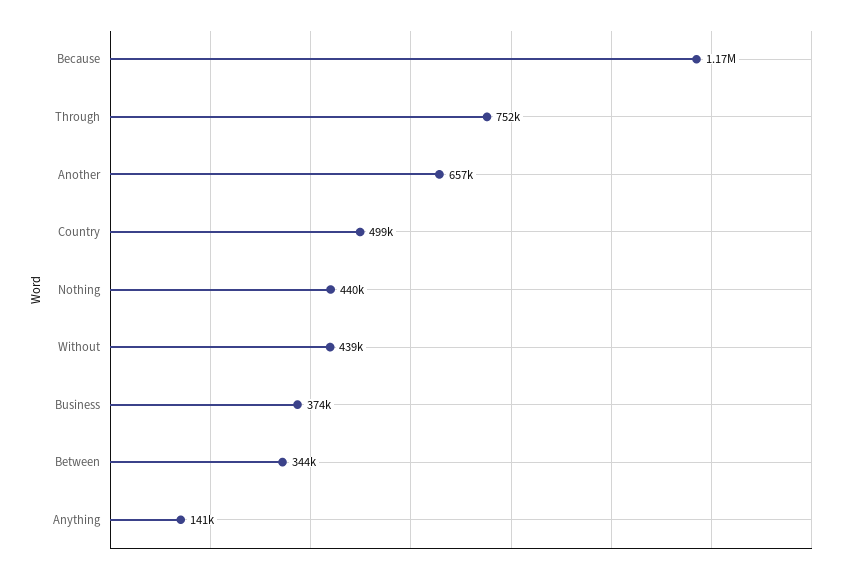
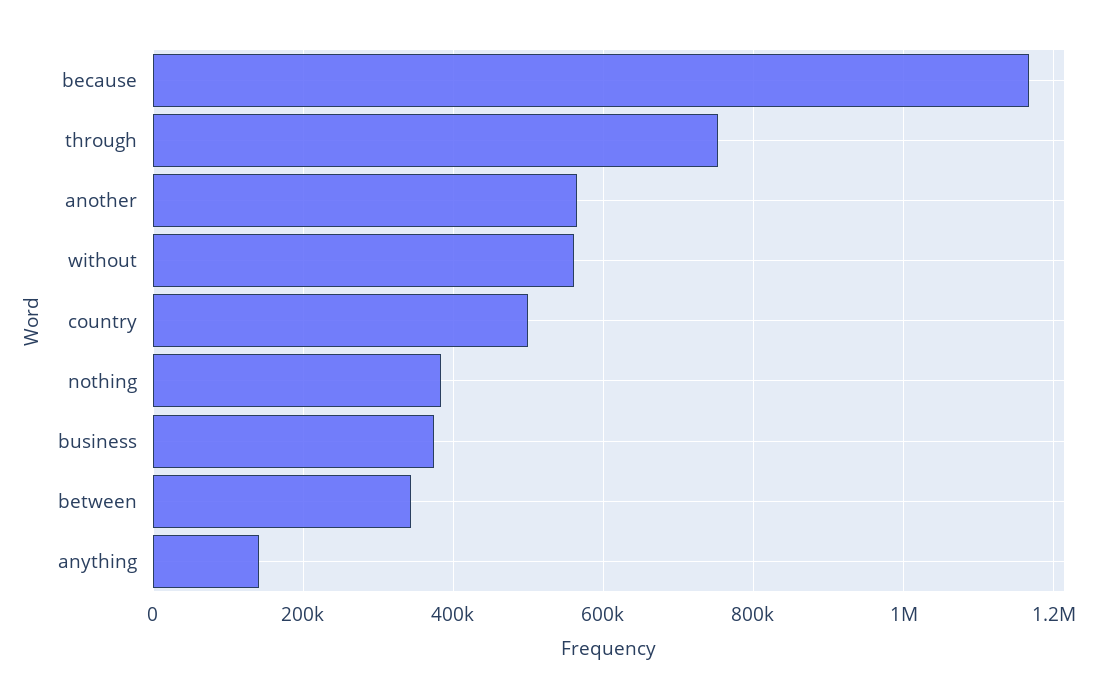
Another: 657000 -> 560000
Nothing: 440000 -> 380000
Without: 439000 -> 560000

